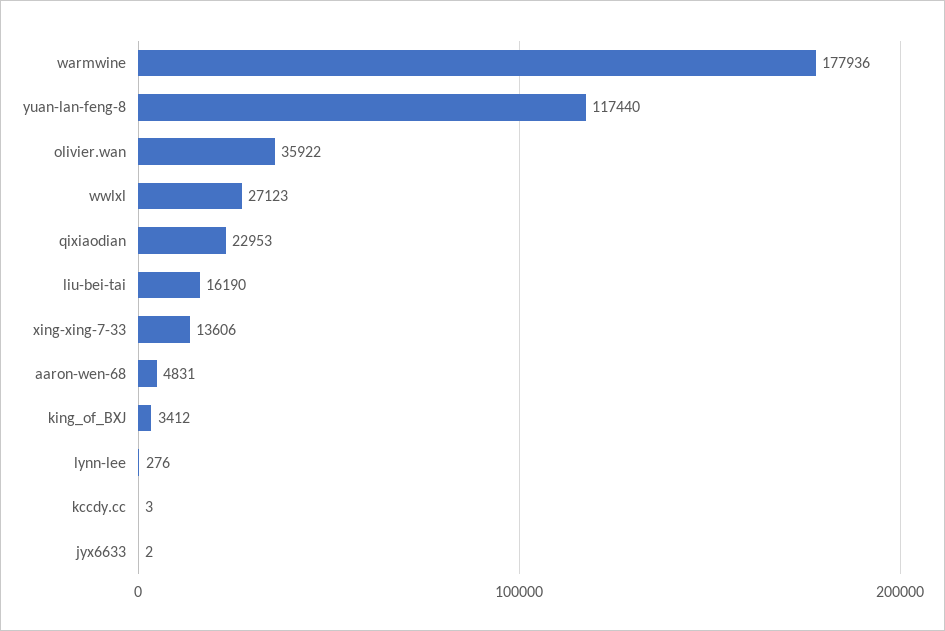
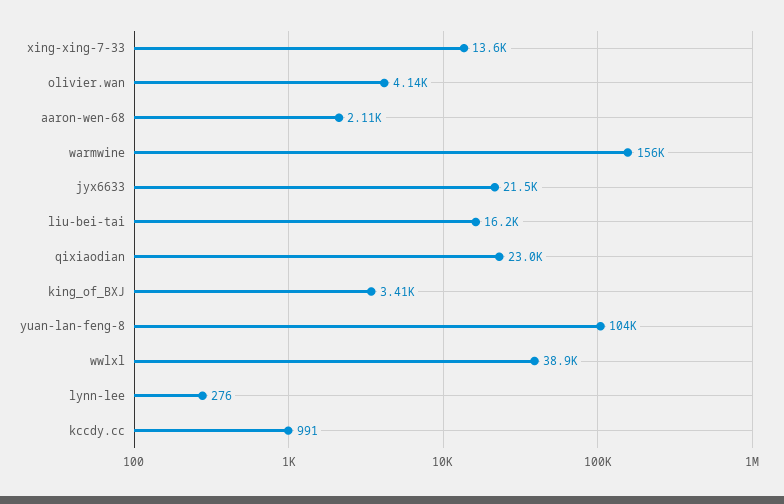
warmwine: 177936 -> 156000
yuan-lan-feng-8: 117440 -> 104000
olivier.wan: 35922 -> 4140
wwlxl: 27123 -> 38900
aaron-wen-68: 4831 -> 2110
kccdy.cc: 3 -> 991
jyx6633: 2 -> 21500

